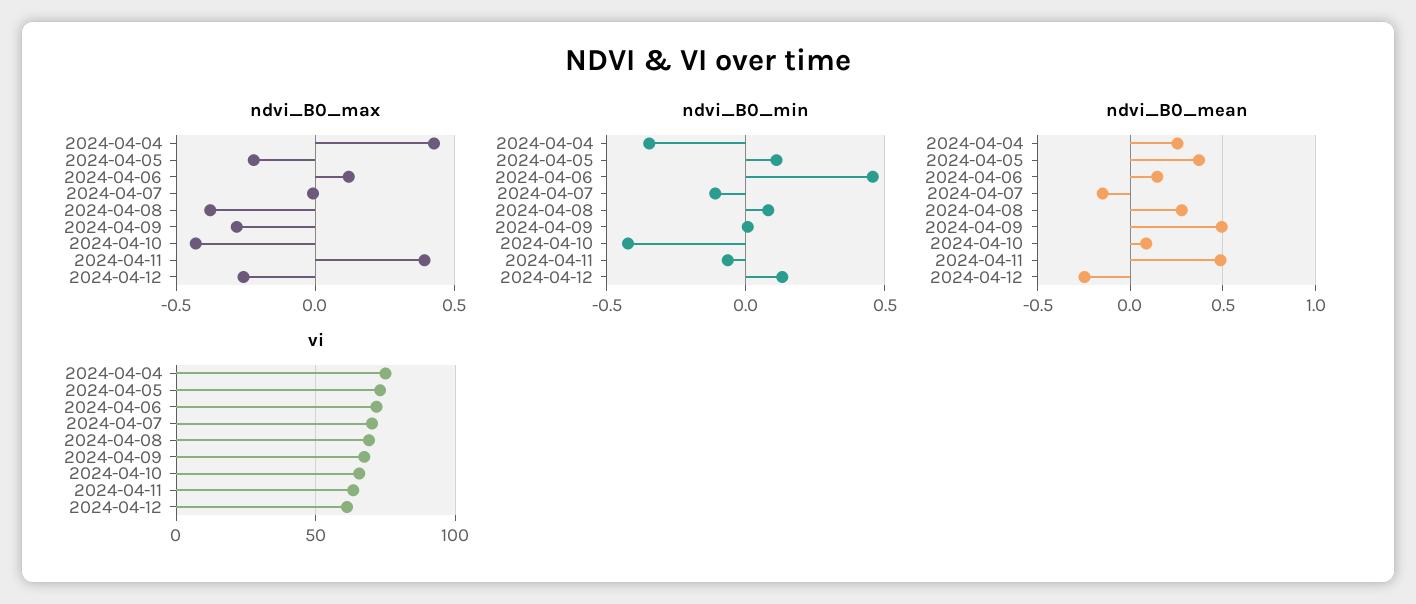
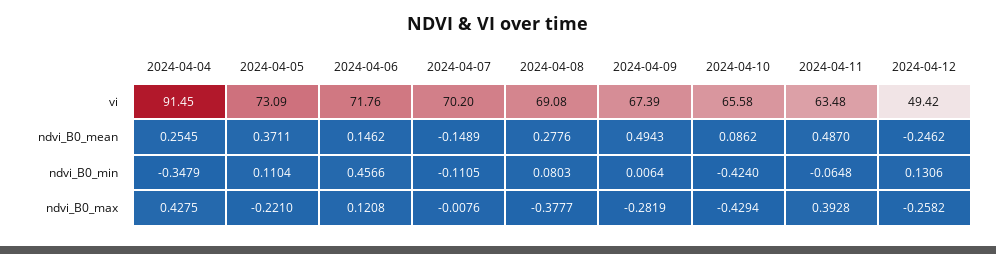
vi, 2024-04-04: 75 -> 91.45
vi, 2024-04-12: 60 -> 49.42

